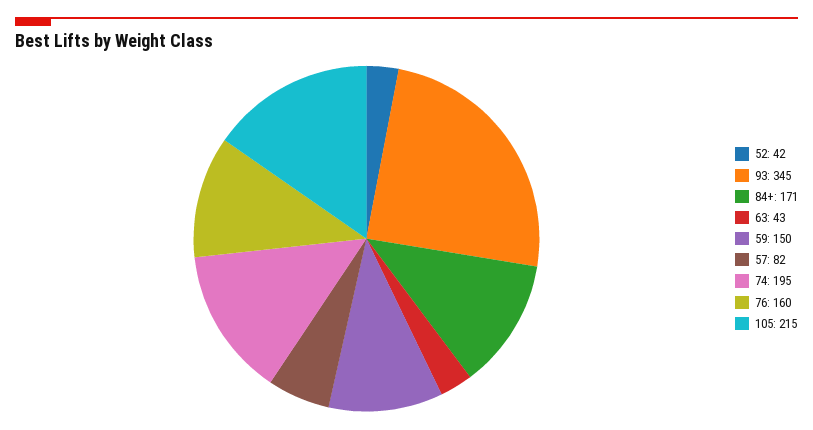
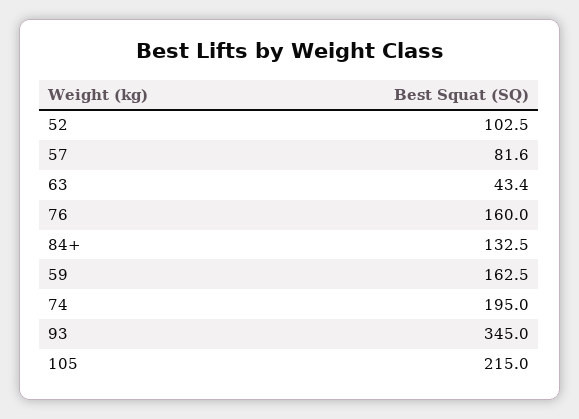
52: 42 -> 102.5
84+: 171 -> 132.5
59: 150 -> 162.5

